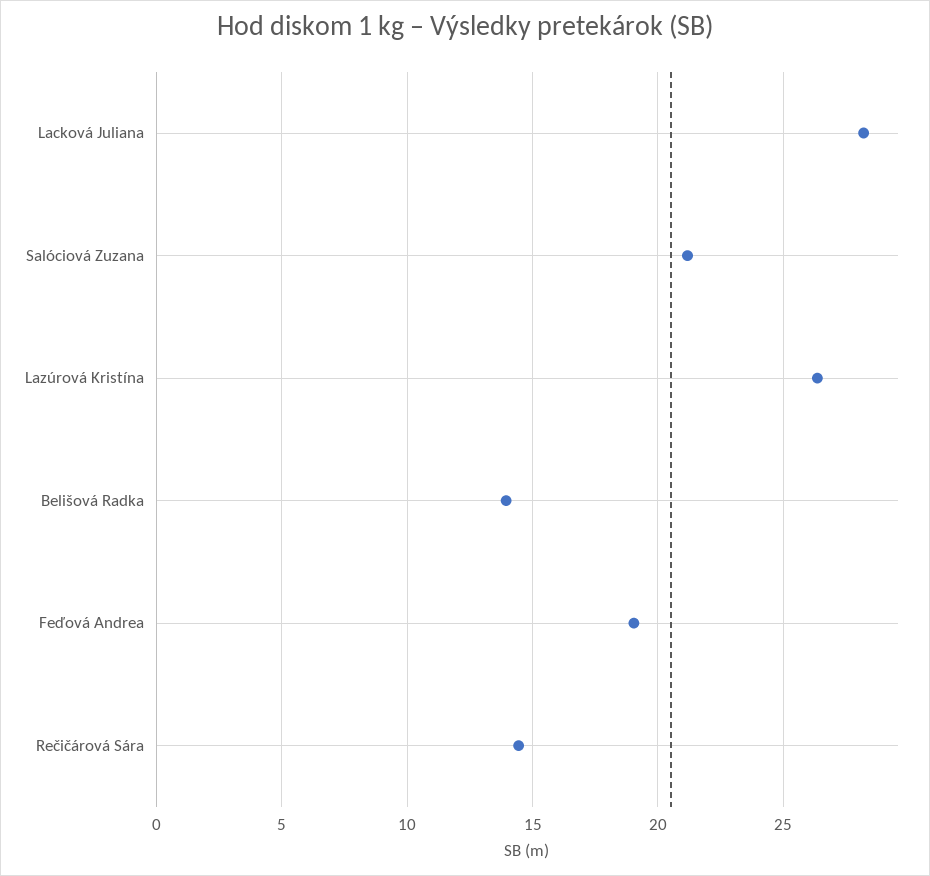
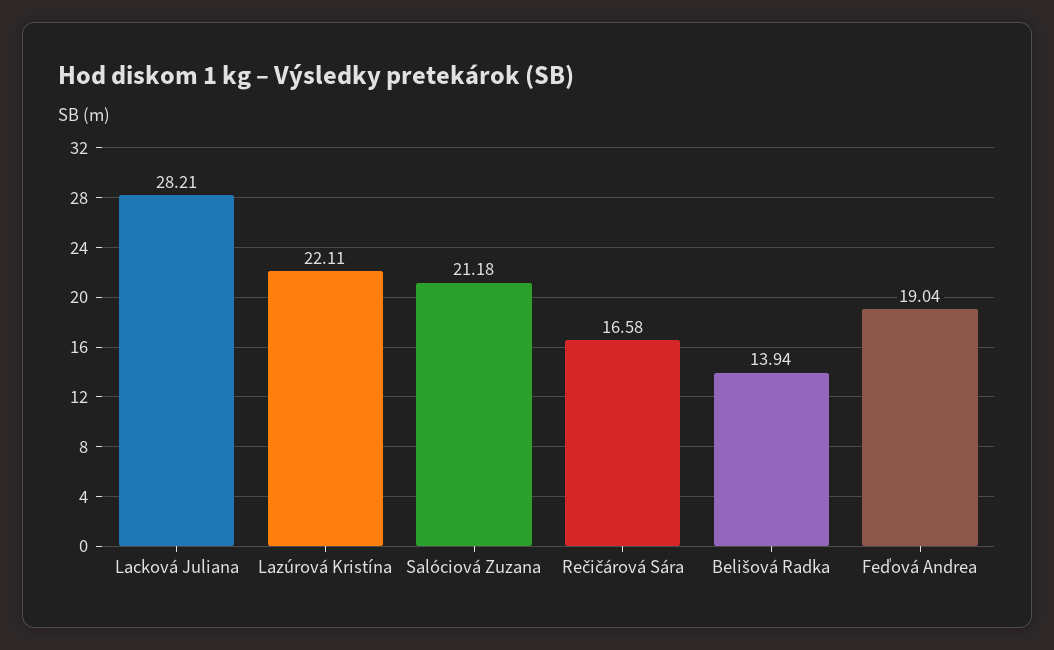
Lazúrová Kristína: 26.5 -> 22.11
Rečičárová Sára: 14.5 -> 16.58

